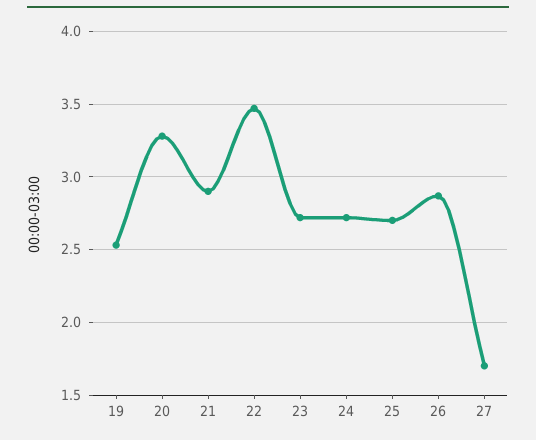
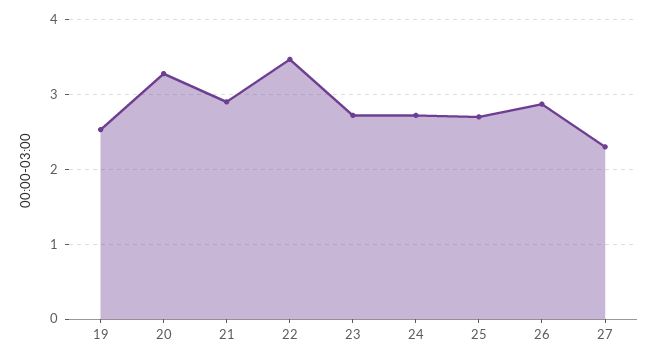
27: 1.7 -> 2.3

